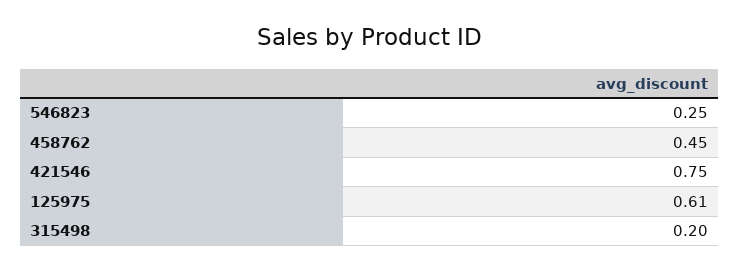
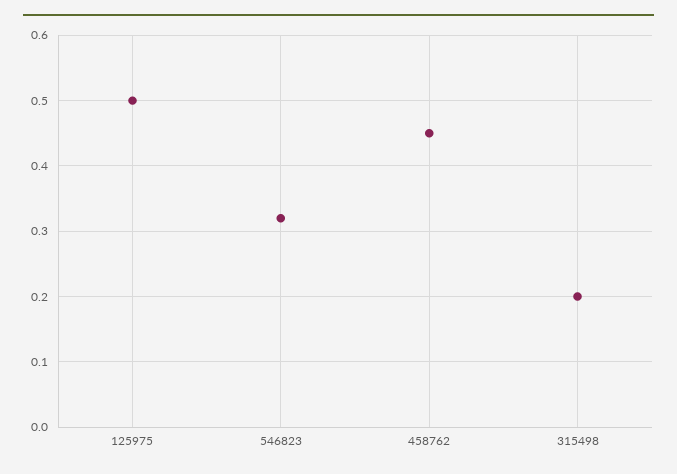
546823: 0.25 -> 0.32
421546: 0.75 -> none
125975: 0.61 -> 0.5

